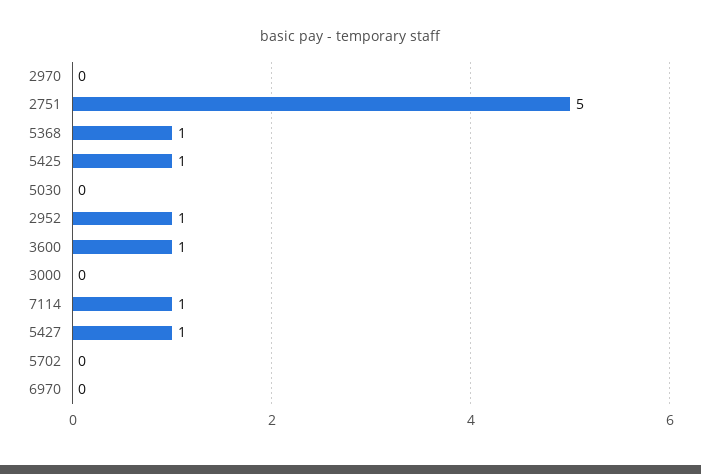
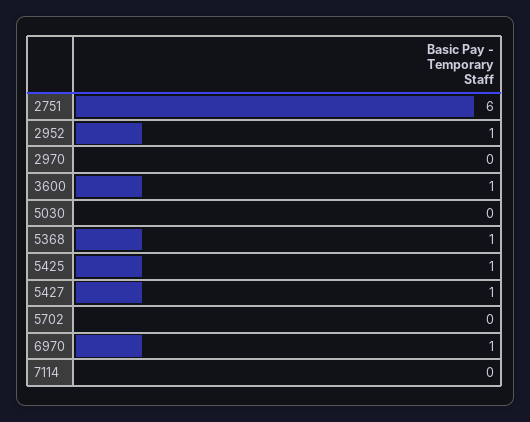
2751: 5 -> 6
3000: 0 -> none
7114: 1 -> 0
6970: 0 -> 1

